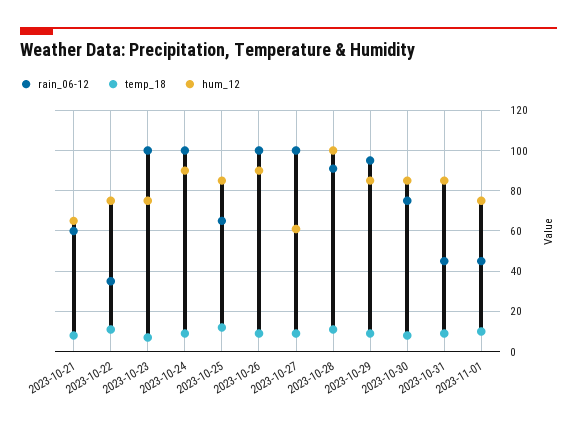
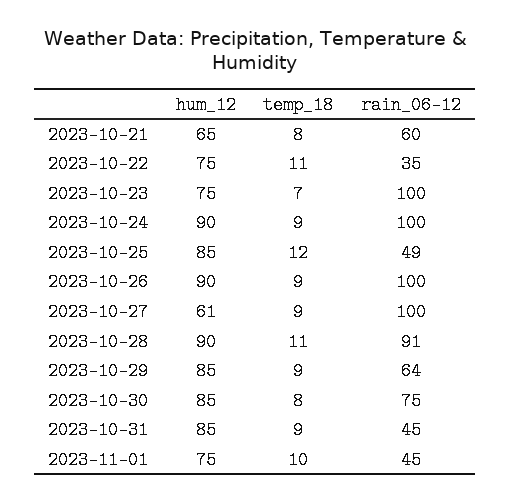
rain_06-12, 2023-10-25: 65 -> 49
hum_12, 2023-10-28: 100 -> 90
rain_06-12, 2023-10-29: 95 -> 64

